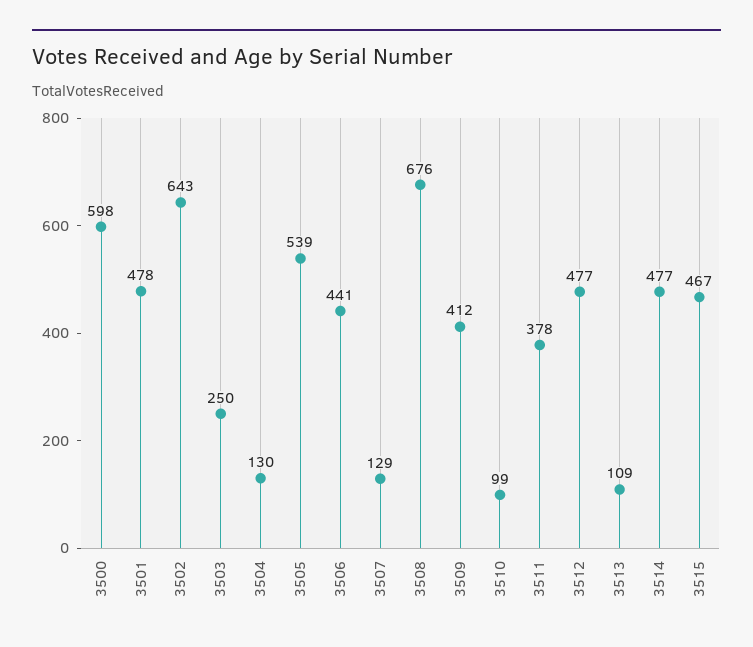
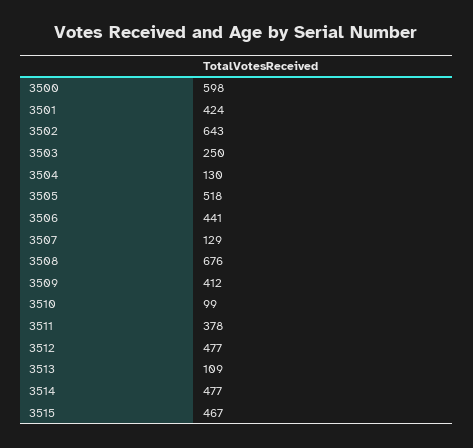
3501: 478 -> 424
3505: 539 -> 518

